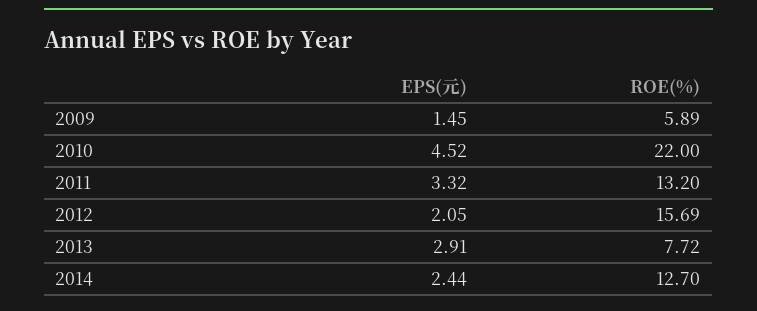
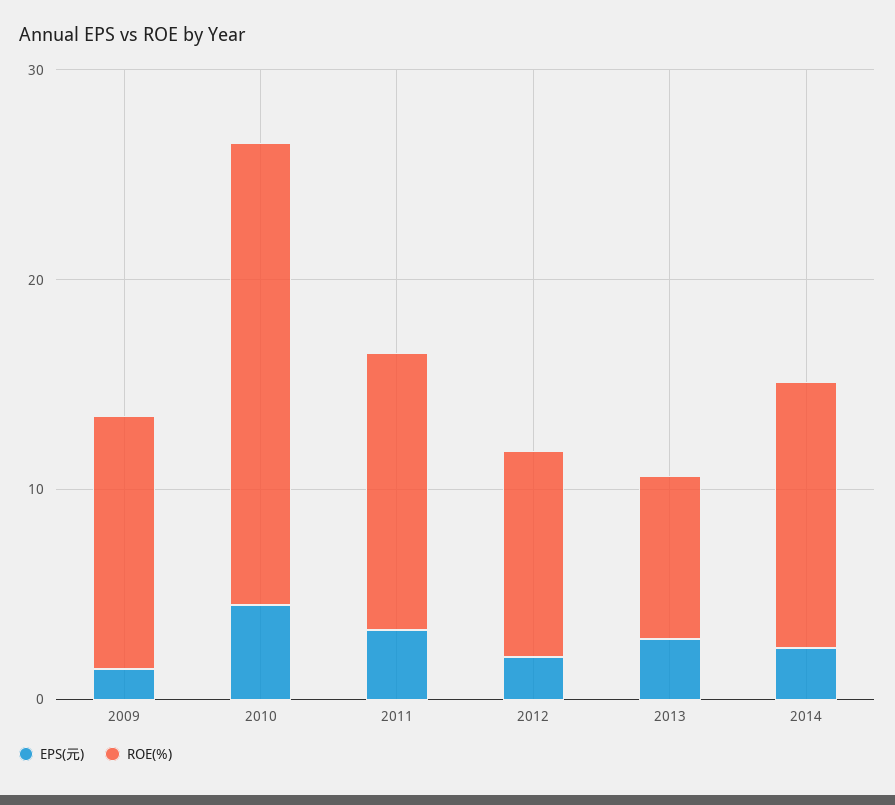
ROE(%), 2009: 5.89 -> 12
ROE(%), 2012: 15.69 -> 10

